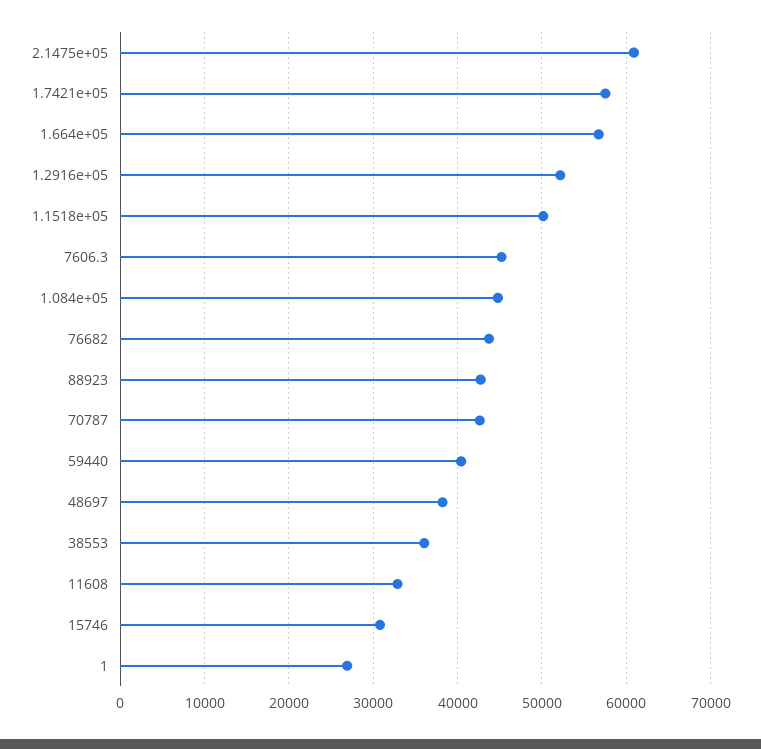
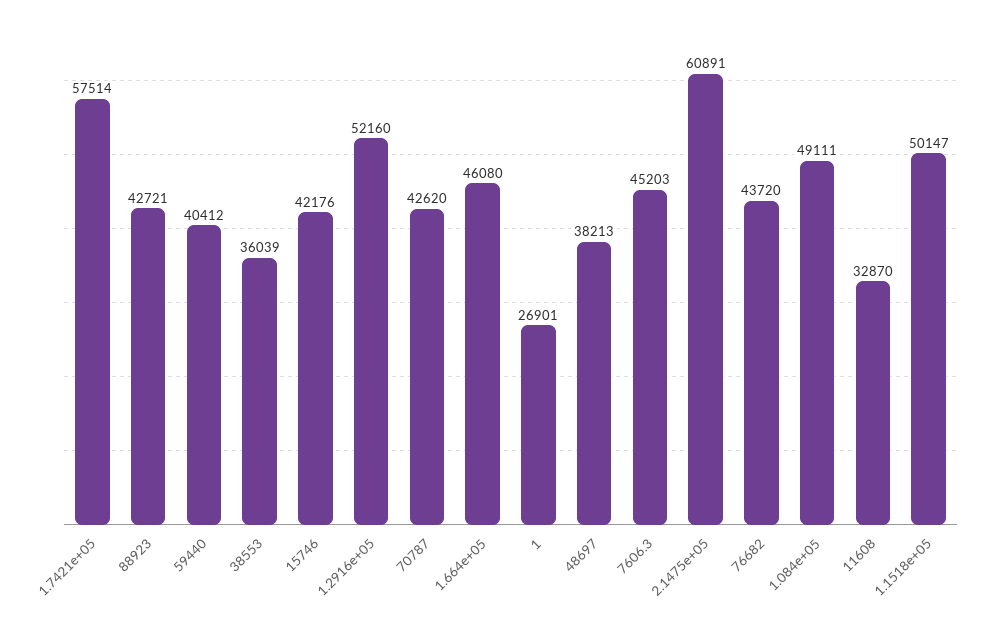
1.664e+05: 57000 -> 46080
1.084e+05: 45000 -> 49111
15746: 31000 -> 42176

